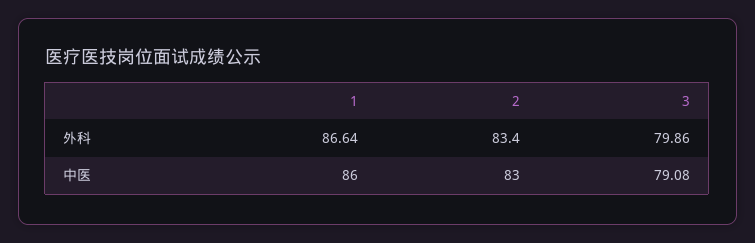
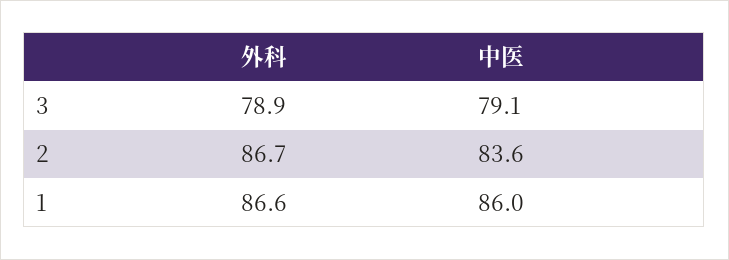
2, 外科: 83.4 -> 86.7
3, 外科: 79.86 -> 78.9
2, 中医: 83 -> 83.6

